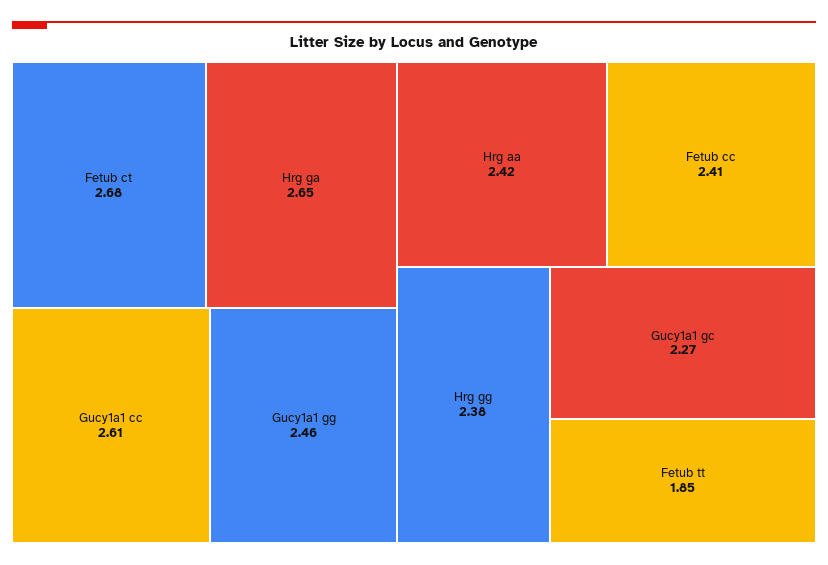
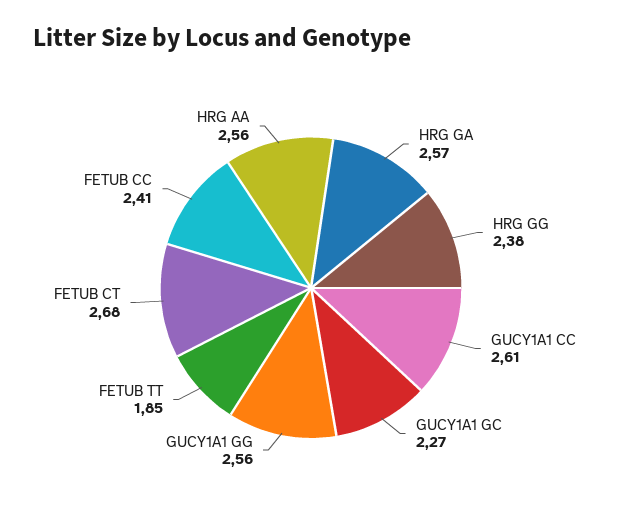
Hrg ga: 2.65 -> 2.57
Gucy1a1 gg: 2.46 -> 2.56
Hrg aa: 2.42 -> 2.56

